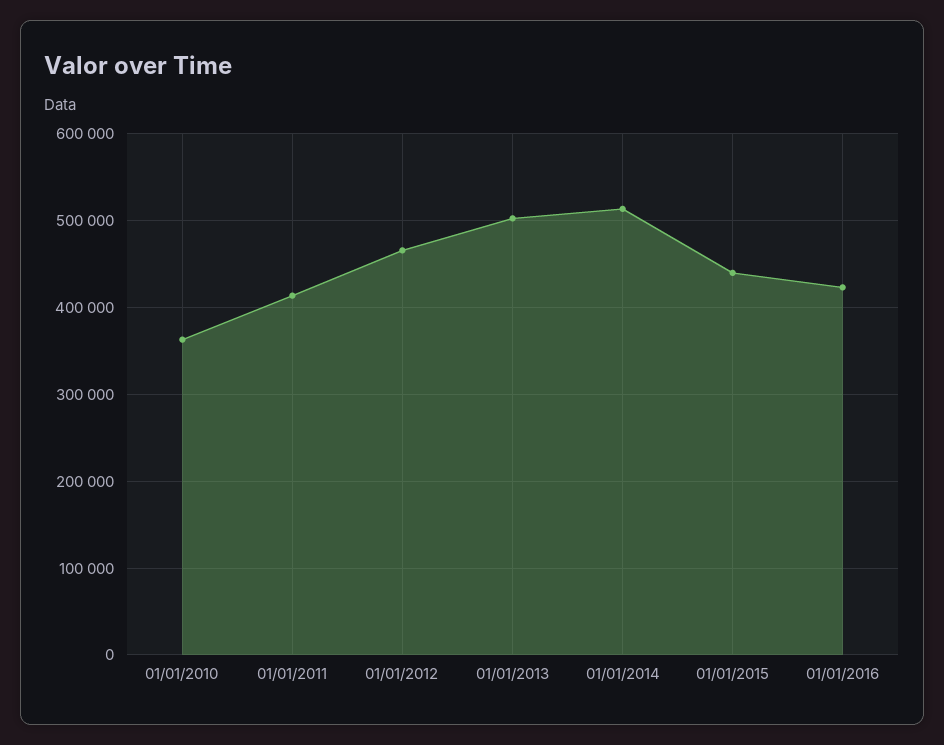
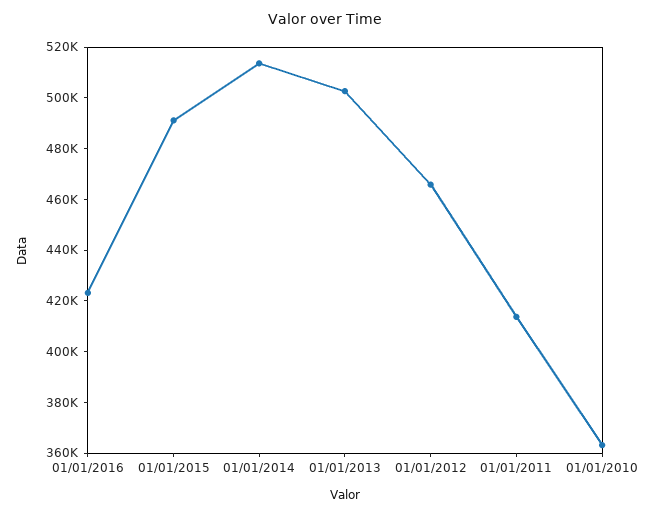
01/01/2015: 440000 -> 490000

